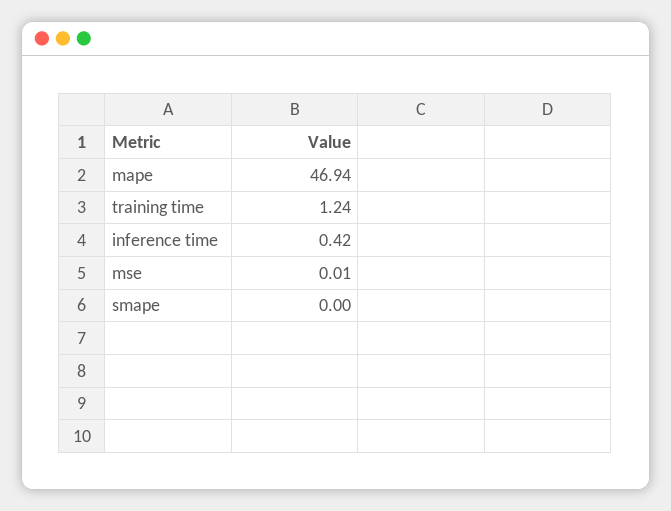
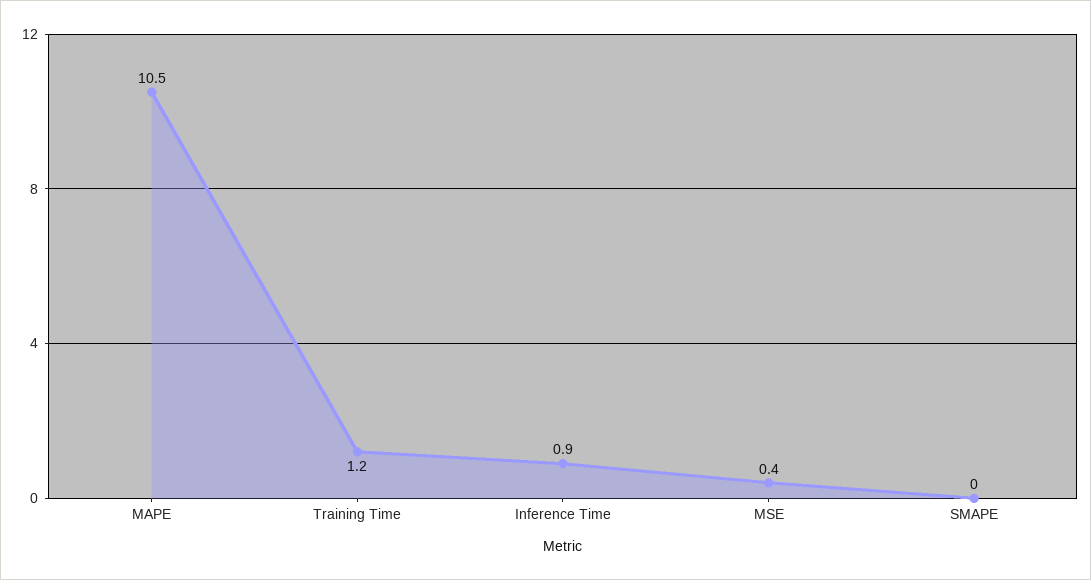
mape: 46.94 -> 10.5
inference time: 0.42 -> 0.9
mse: 0.01 -> 0.4

